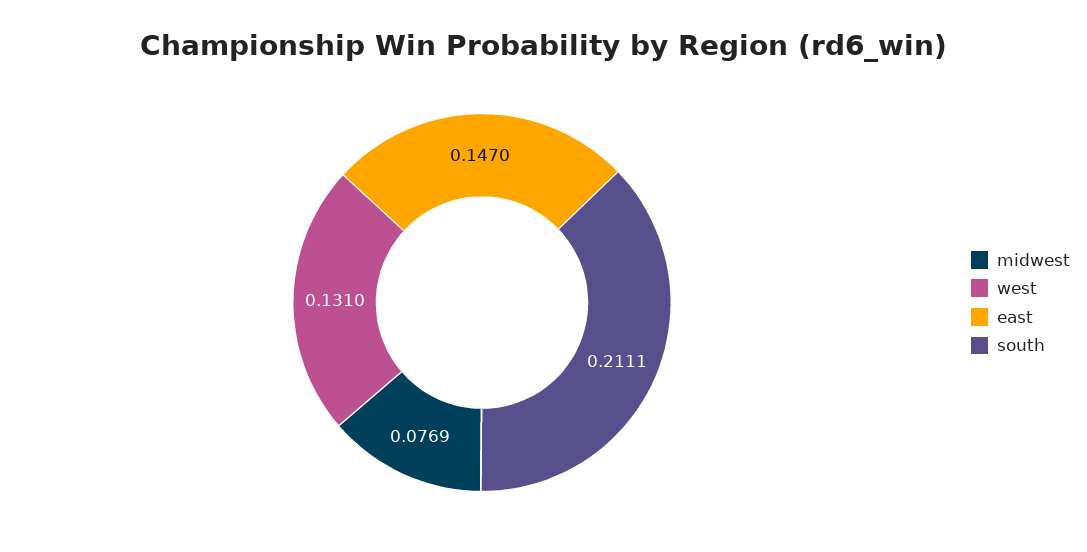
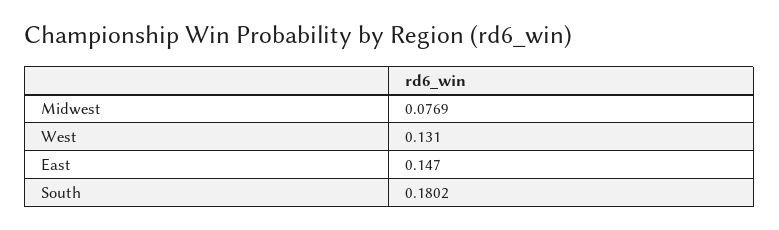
south: 0.2111 -> 0.1802

